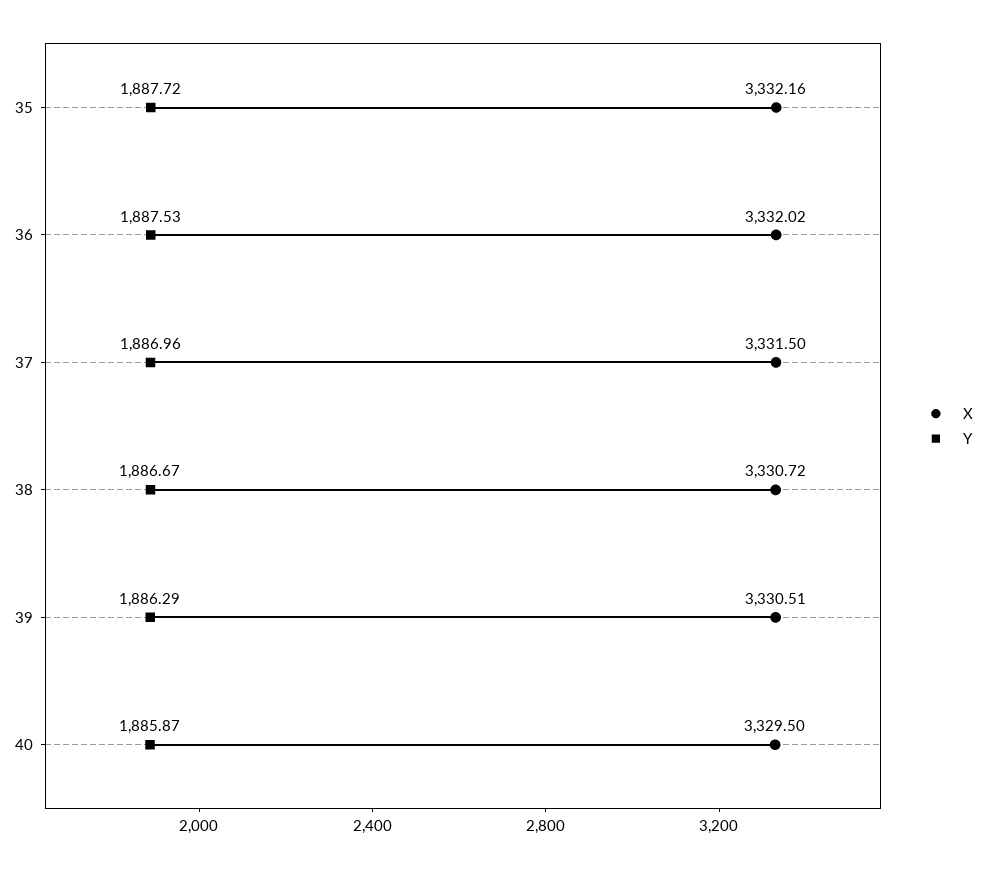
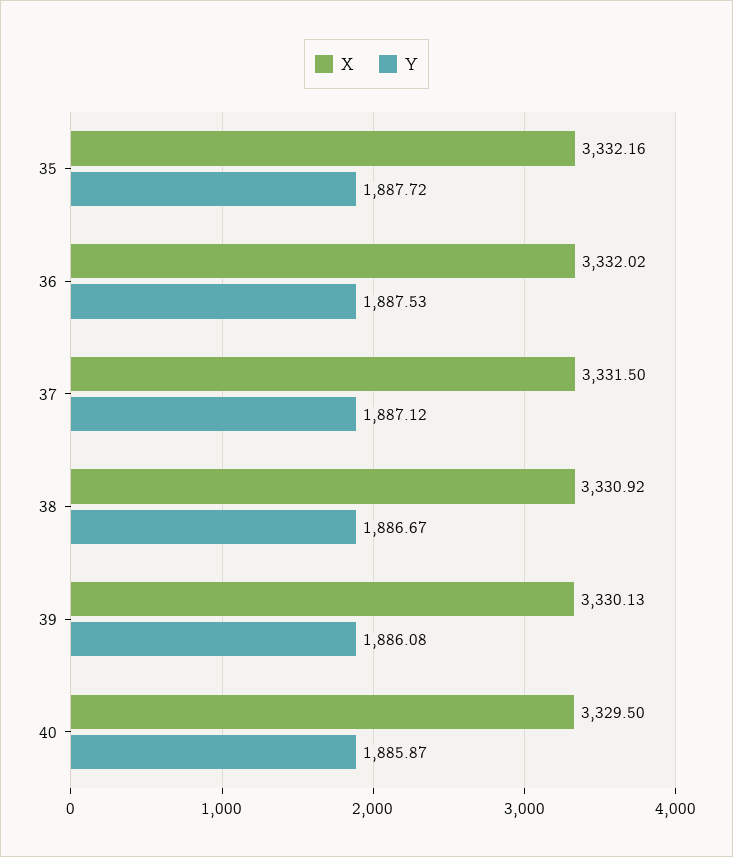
Y, 37: 1886.96 -> 1887.12
X, 38: 3330.72 -> 3330.92
X, 39: 3330.51 -> 3330.13
Y, 39: 1886.29 -> 1886.08

